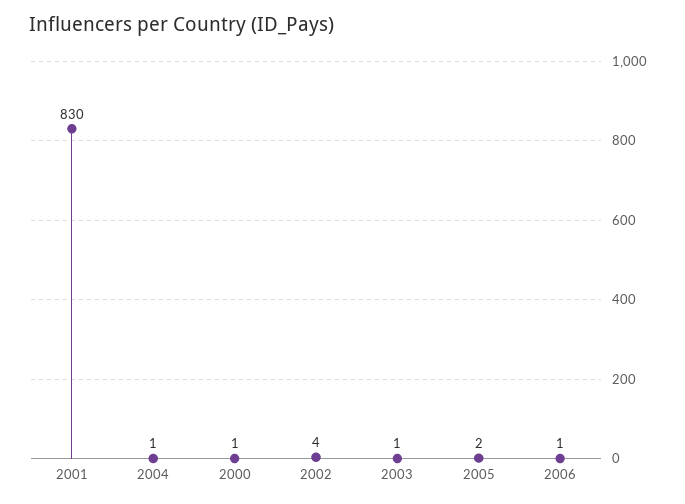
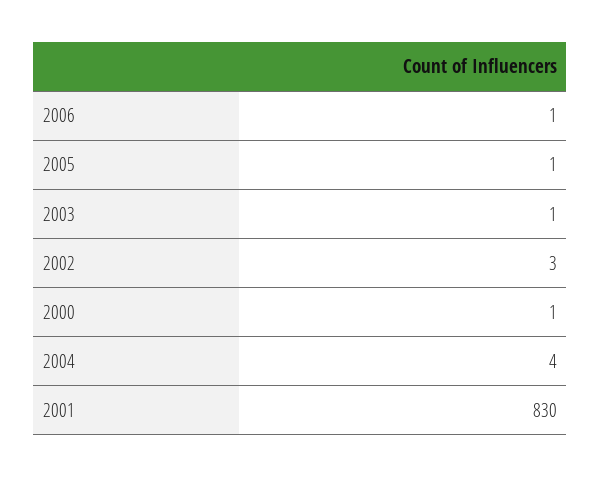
2004: 1 -> 4
2002: 4 -> 3
2005: 2 -> 1

